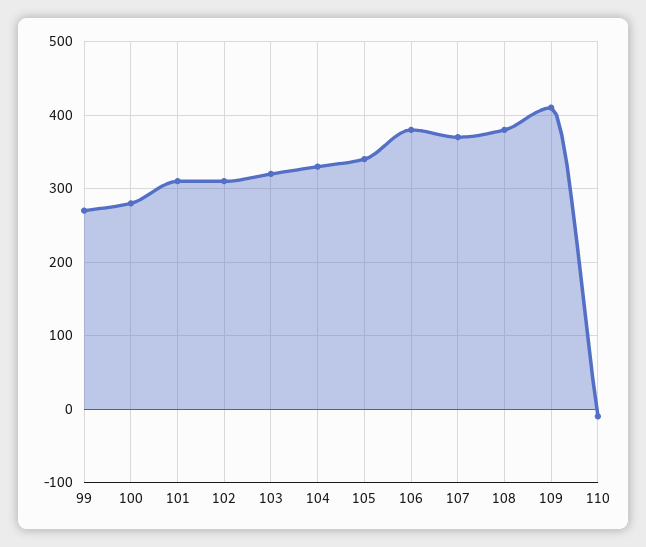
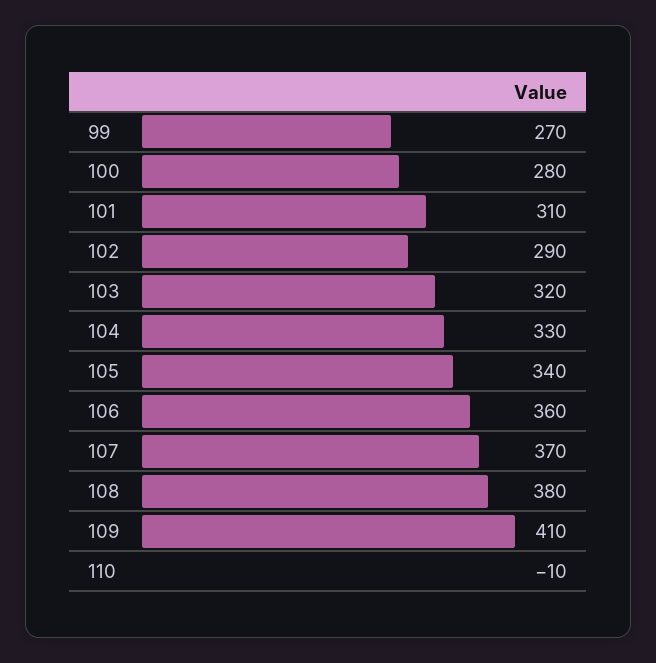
102: 310 -> 290
106: 380 -> 360

